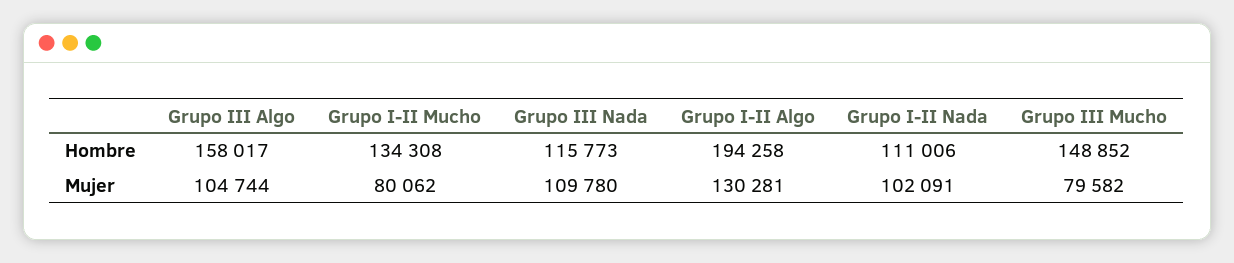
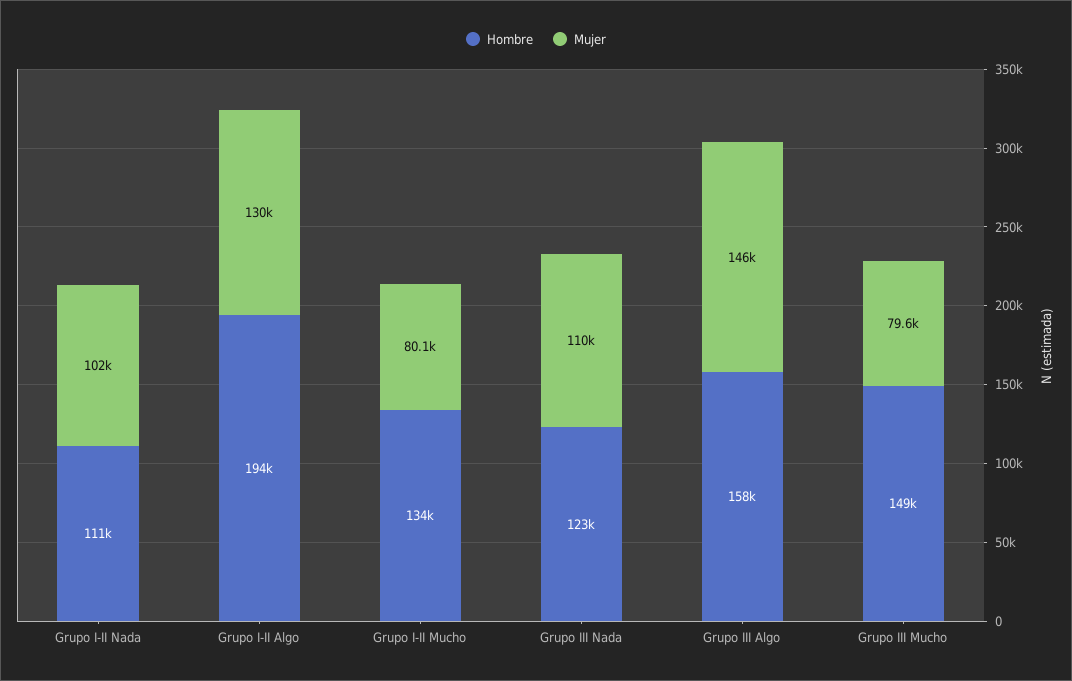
Hombre, Grupo III Nada: 115773 -> 123000
Mujer, Grupo III Algo: 104744 -> 146000

